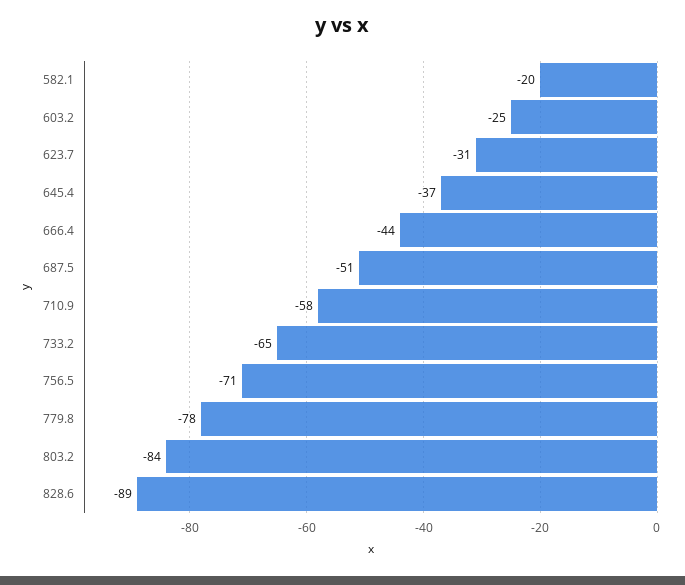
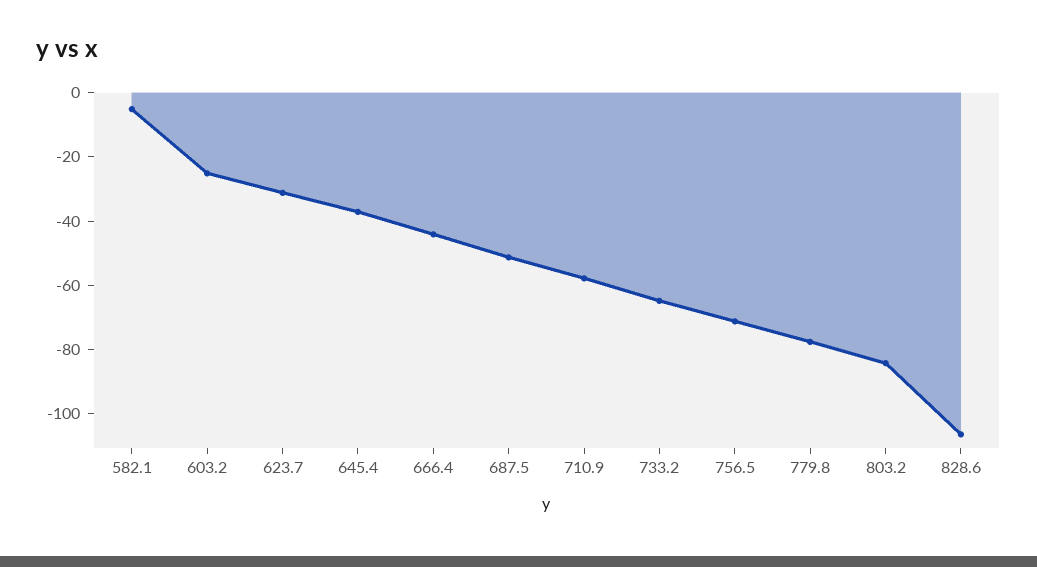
582.1: -20 -> -5
828.6: -89 -> -105

